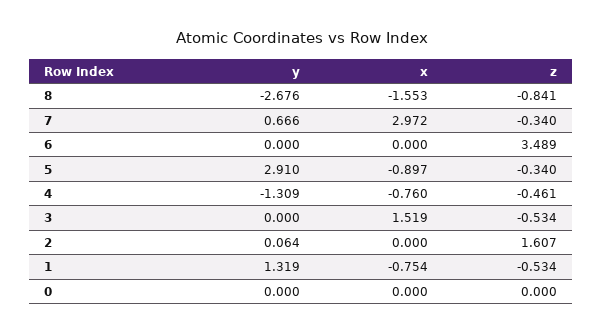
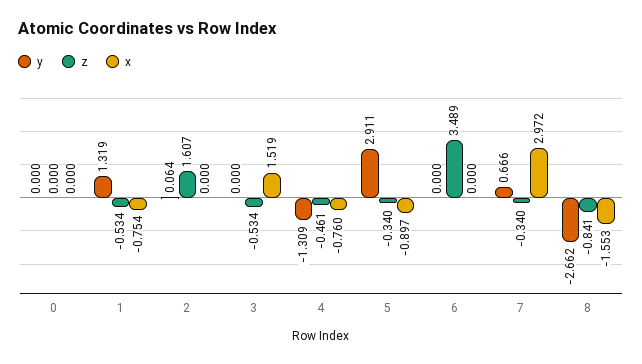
y, 8: -2.676 -> -2.662
y, 5: 2.91 -> 2.911

